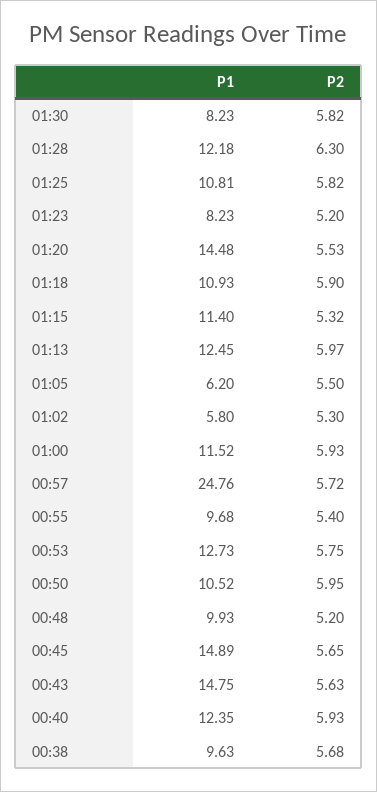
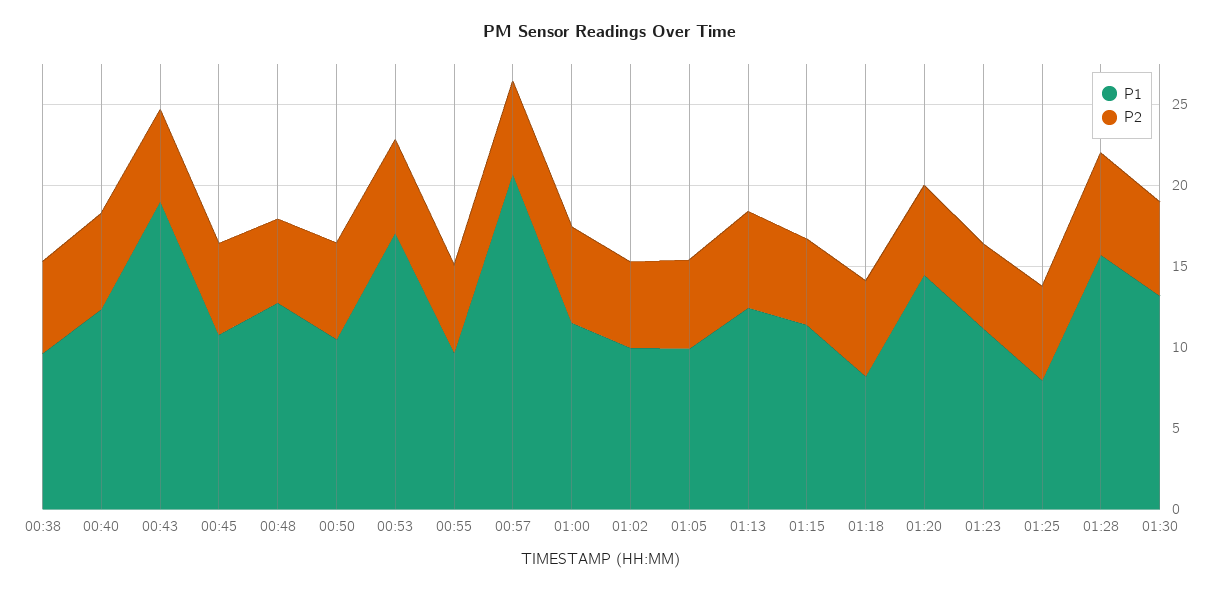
P1, 01:30: 8.23 -> 13
P1, 01:28: 12.18 -> 16
P1, 01:25: 10.81 -> 8
P1, 01:23: 8.23 -> 11
P1, 01:18: 10.93 -> 8
P1, 01:05: 6.2 -> 10
P1, 01:02: 5.8 -> 10
P1, 00:57: 24.76 -> 21
P1, 00:53: 12.73 -> 17
P1, 00:48: 9.93 -> 13
P1, 00:45: 14.89 -> 11
P1, 00:43: 14.75 -> 19

